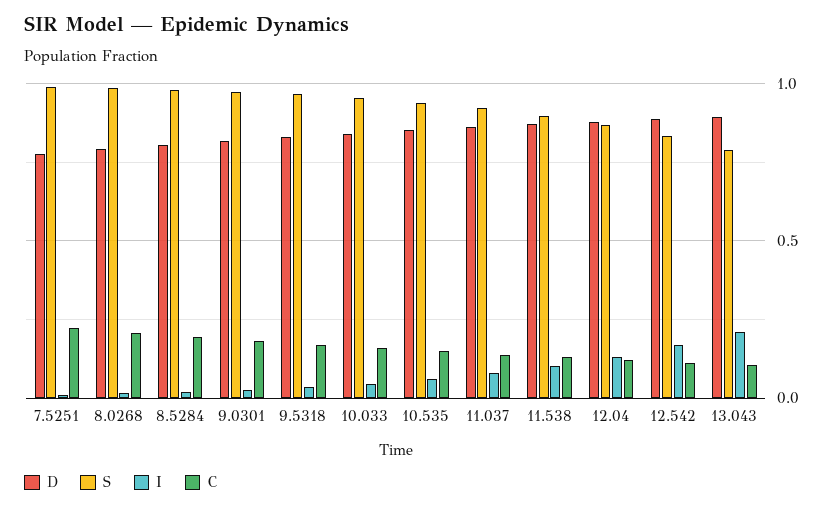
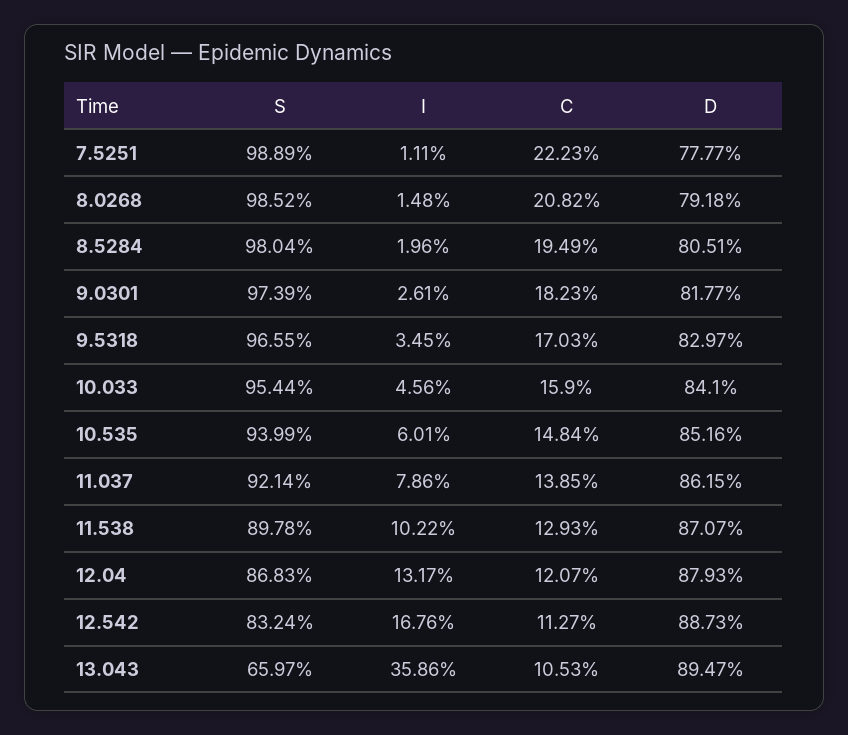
S, 13.043: 0.8 -> 0.6597
I, 13.043: 0.2 -> 0.3586

